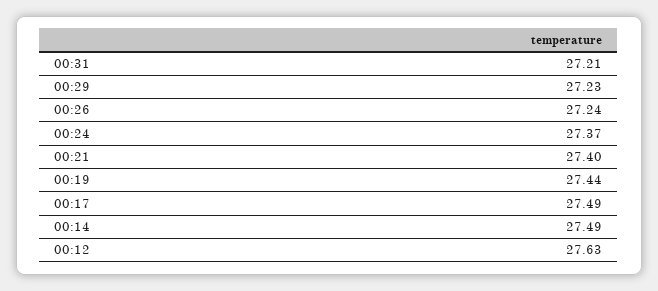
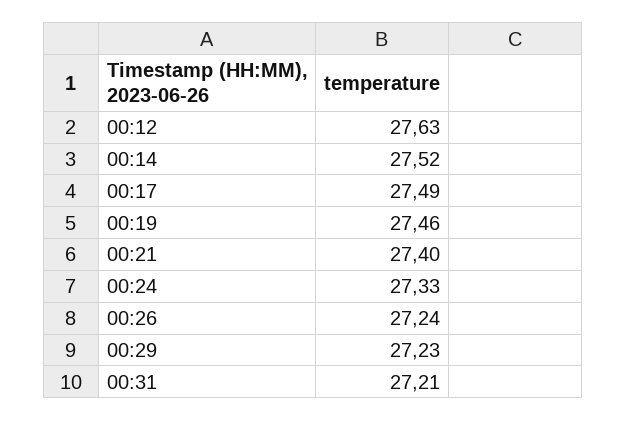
00:24: 27.37 -> 27.33
00:19: 27.44 -> 27.46
00:14: 27.49 -> 27.52

